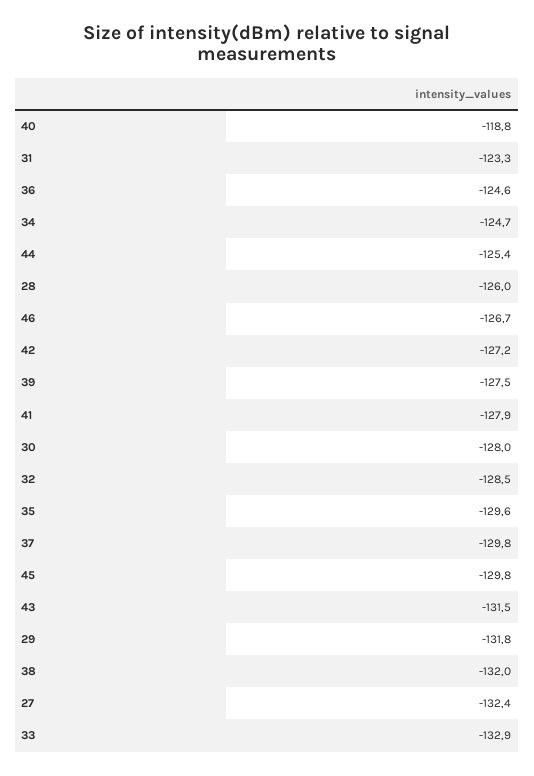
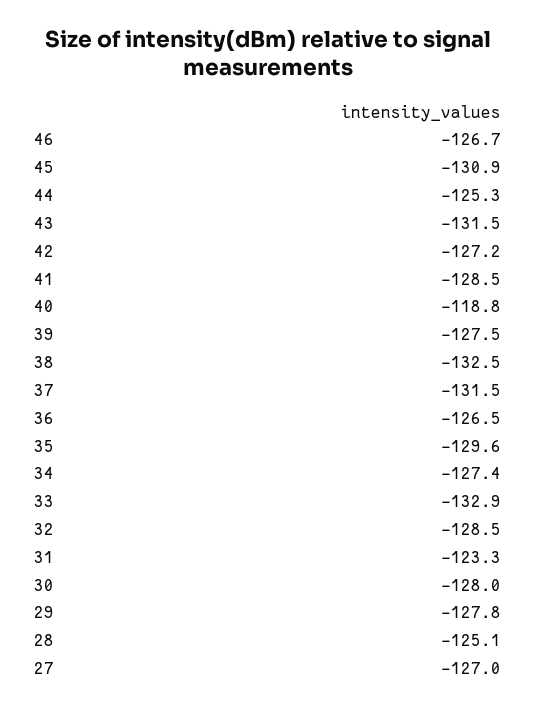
36: -124.6 -> -126.5
34: -124.7 -> -127.4
44: -125.4 -> -125.3
28: -126 -> -125.1
41: -127.9 -> -128.5
37: -129.8 -> -131.5
45: -129.8 -> -130.9
29: -131.8 -> -127.8
38: -132 -> -132.5
27: -132.4 -> -127

